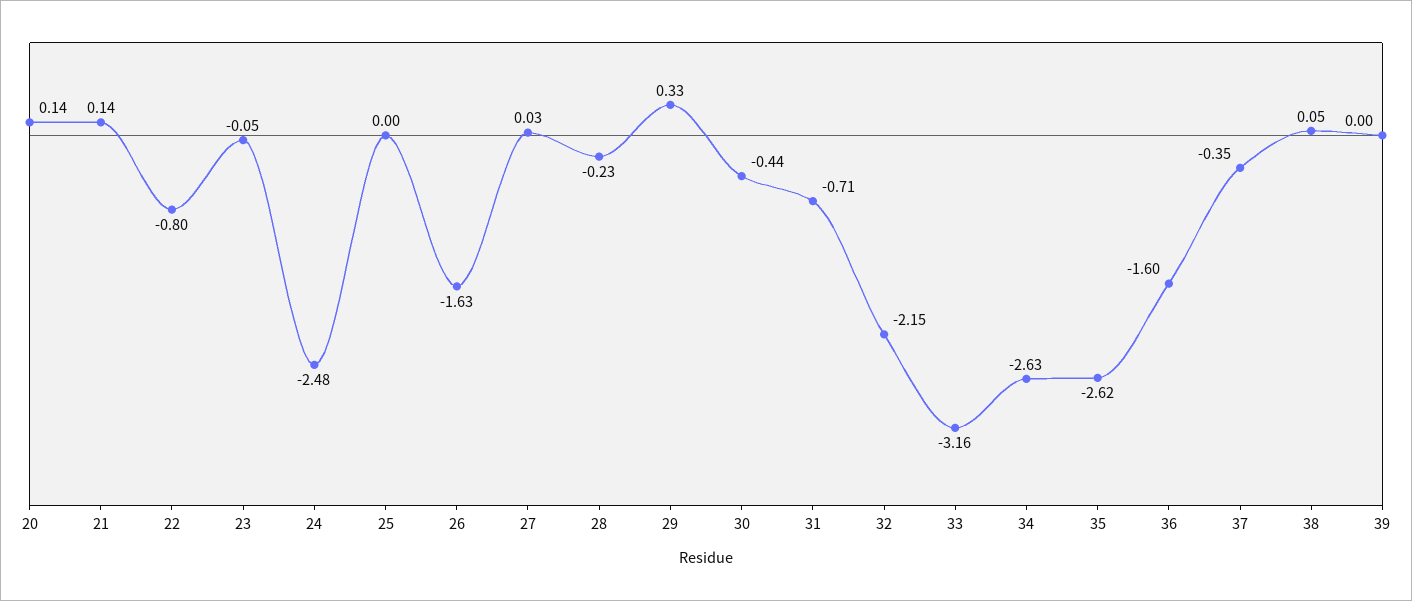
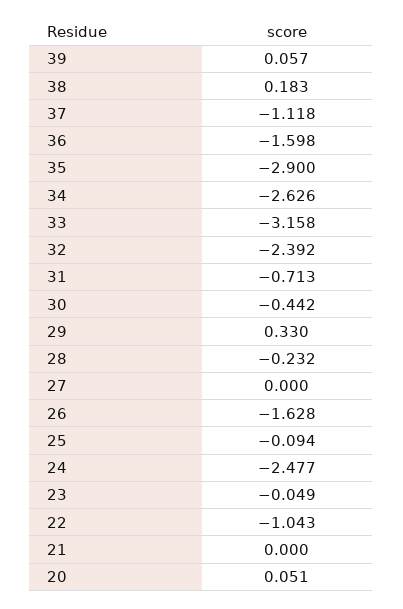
20: 0.14 -> 0.051
21: 0.14 -> 0
22: -0.8 -> -1.043
25: 0 -> -0.094
27: 0.03 -> 0
32: -2.15 -> -2.392
35: -2.62 -> -2.9
37: -0.35 -> -1.118
38: 0.05 -> 0.183
39: 0 -> 0.057

